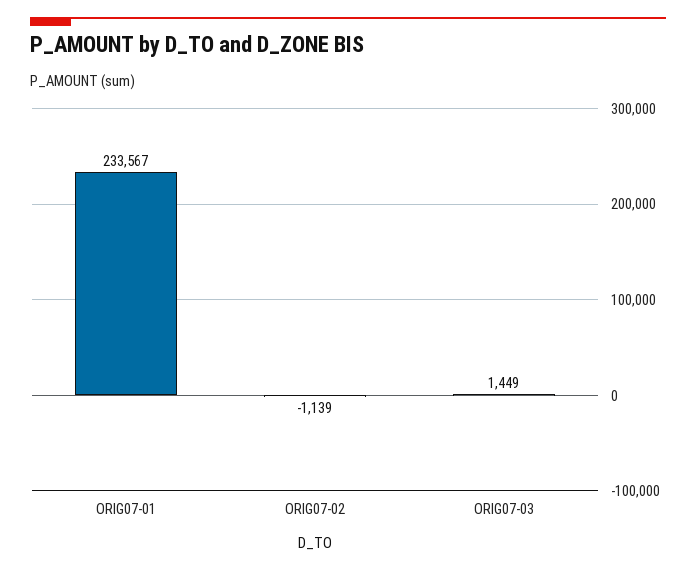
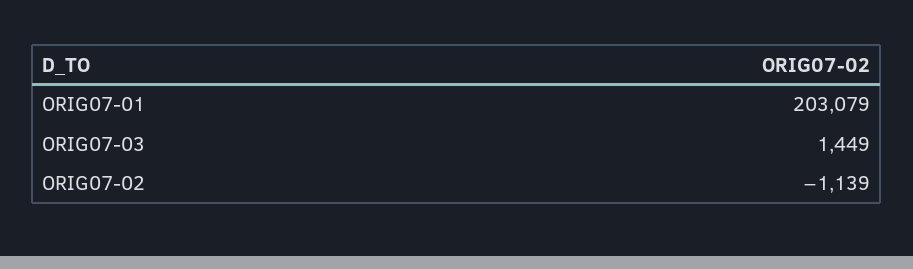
ORIG07-01: 233567 -> 203079

